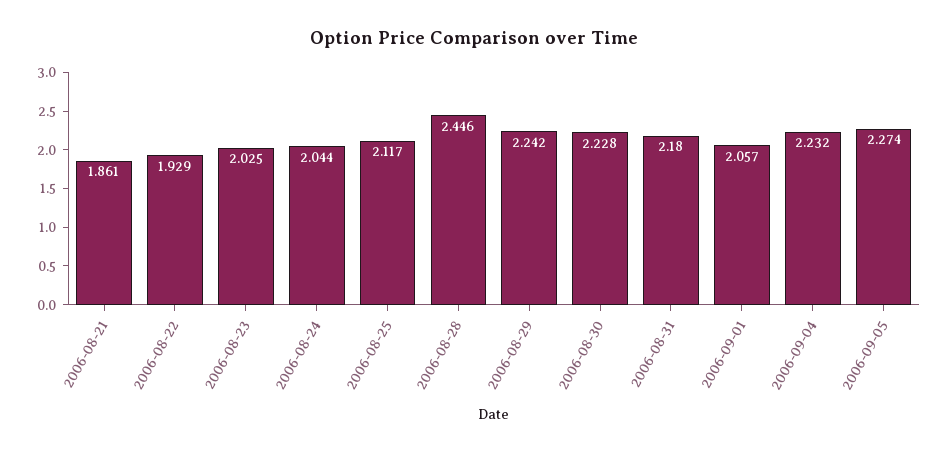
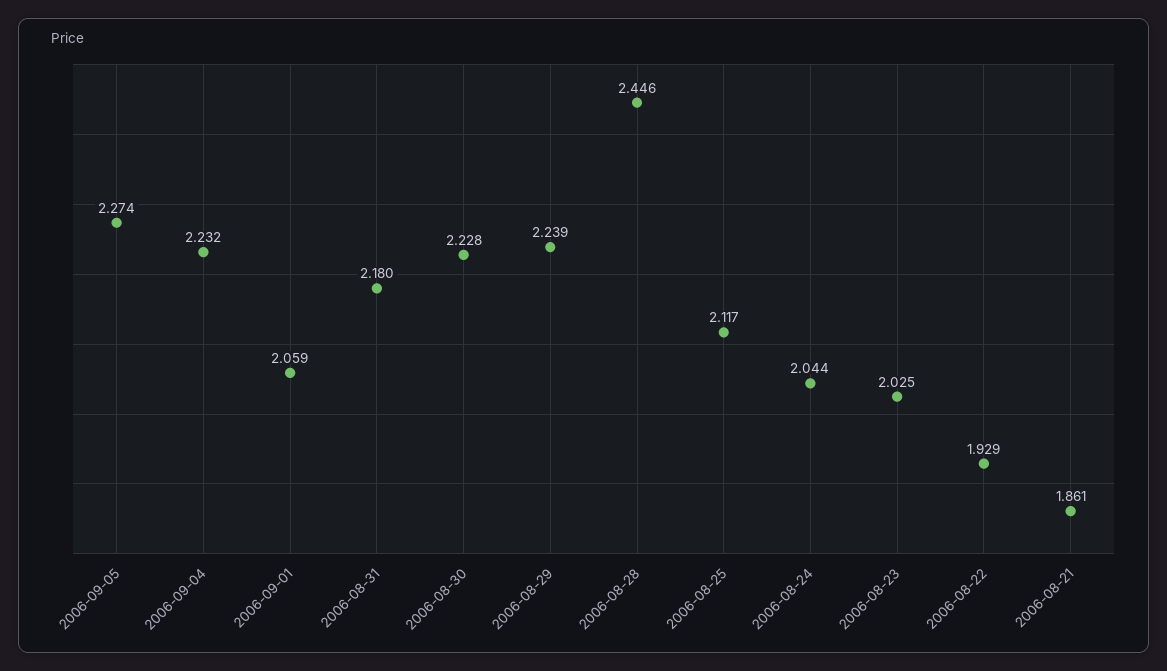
2006-08-29: 2.242 -> 2.239
2006-09-01: 2.057 -> 2.059

